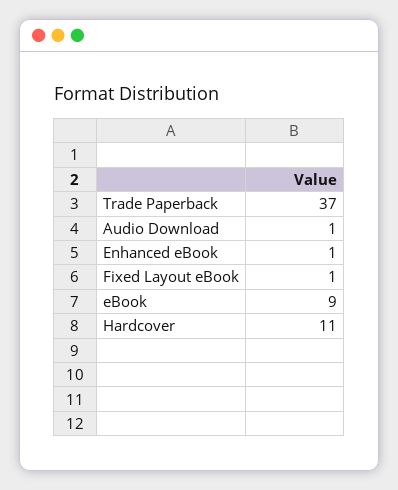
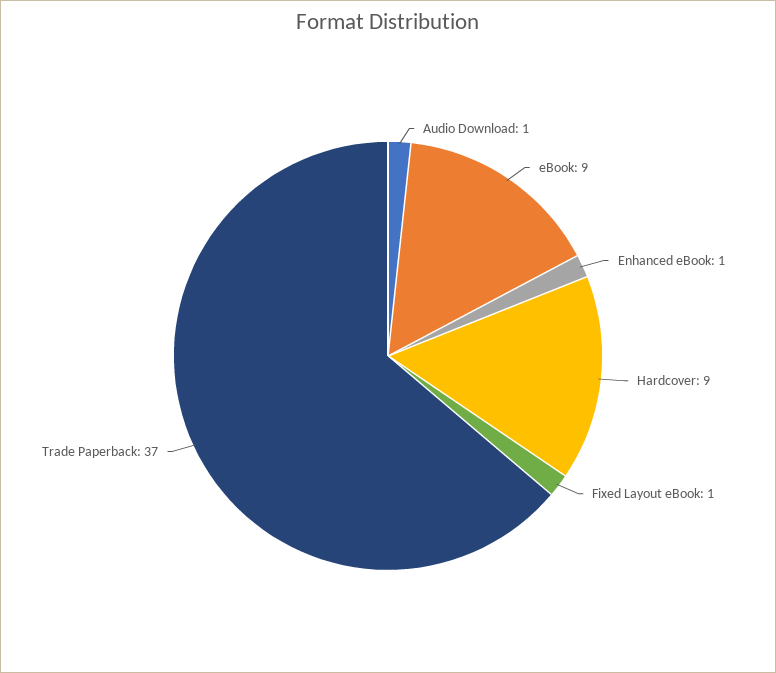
Hardcover: 11 -> 9

